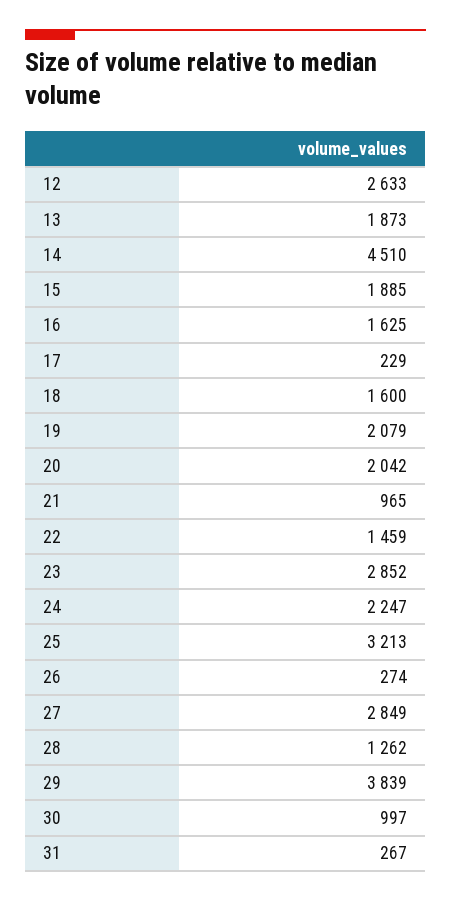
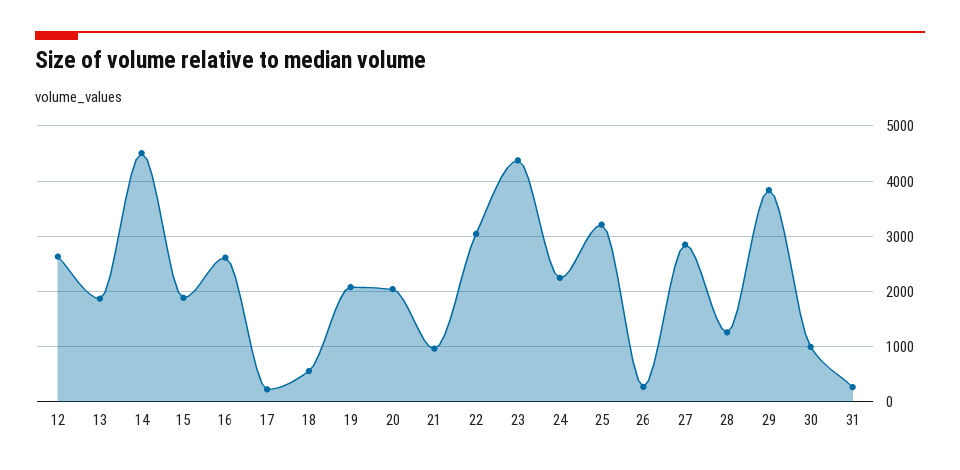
16: 1625 -> 2600
18: 1600 -> 600
22: 1459 -> 3000
23: 2852 -> 4400

